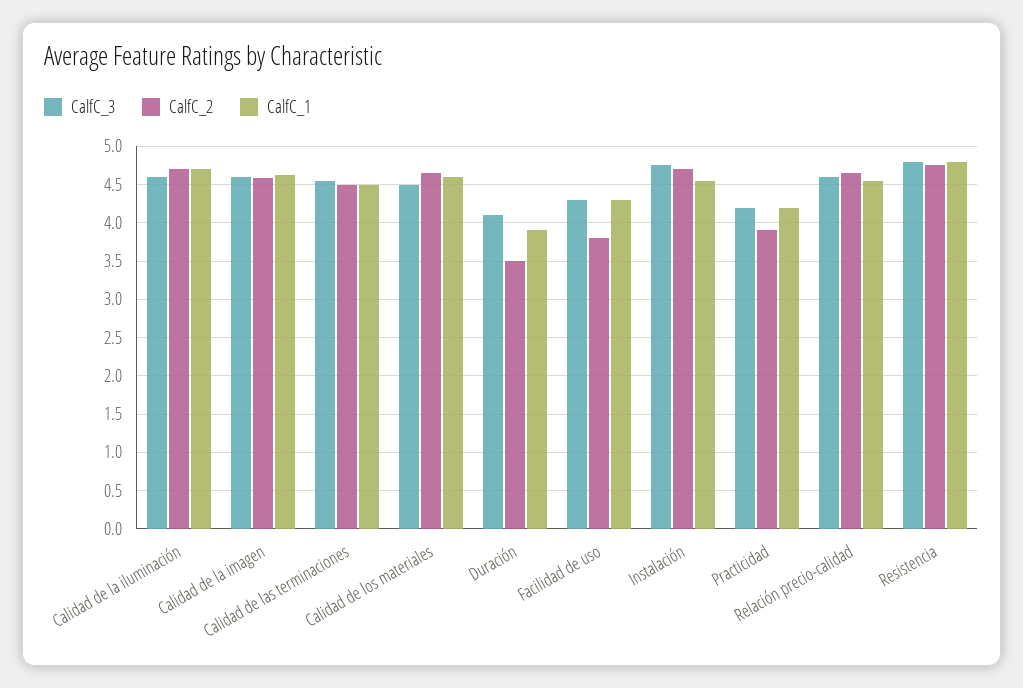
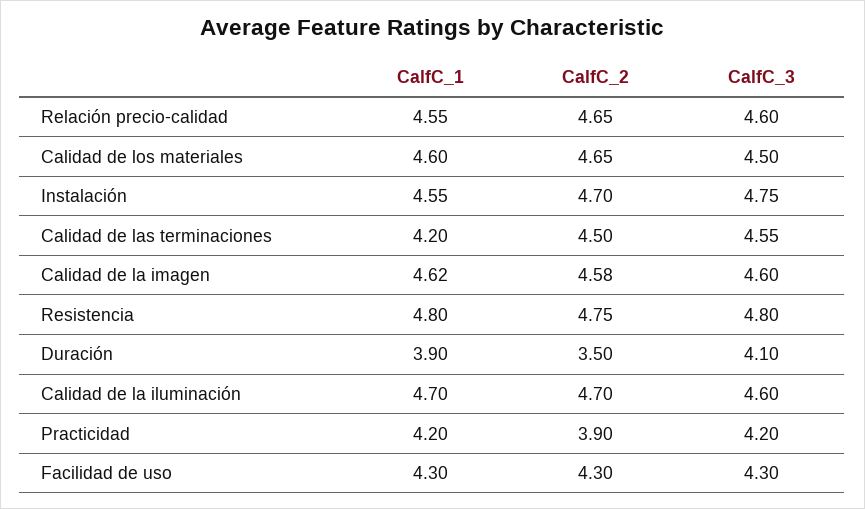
CalfC_1, Calidad de las terminaciones: 4.5 -> 4.2
CalfC_2, Facilidad de uso: 3.8 -> 4.3

